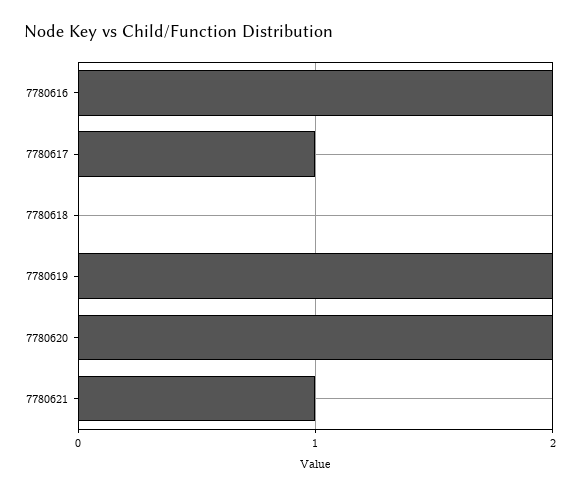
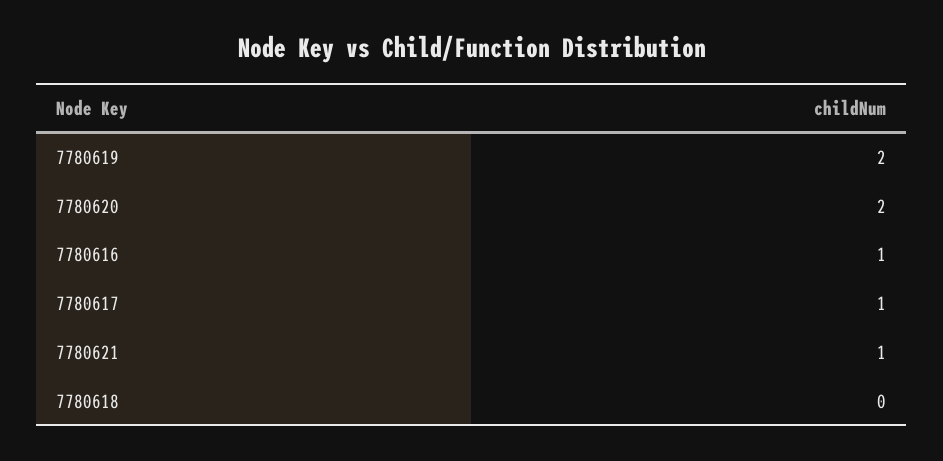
7780616: 2 -> 1

